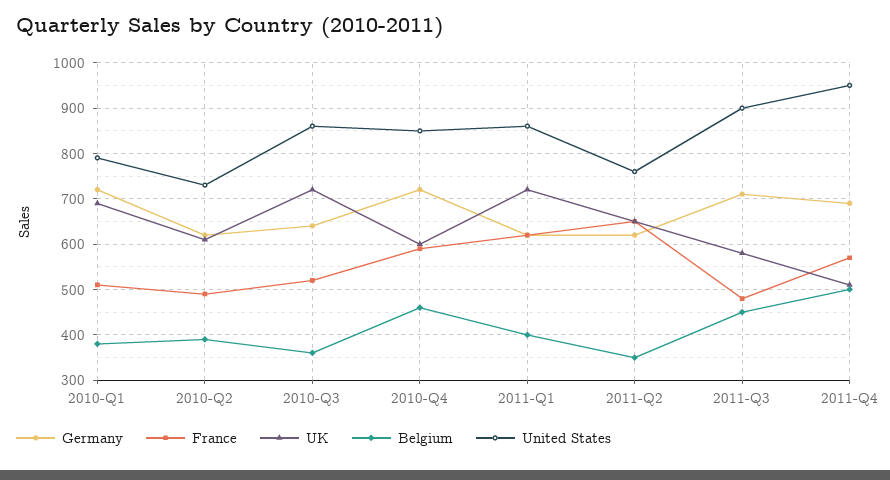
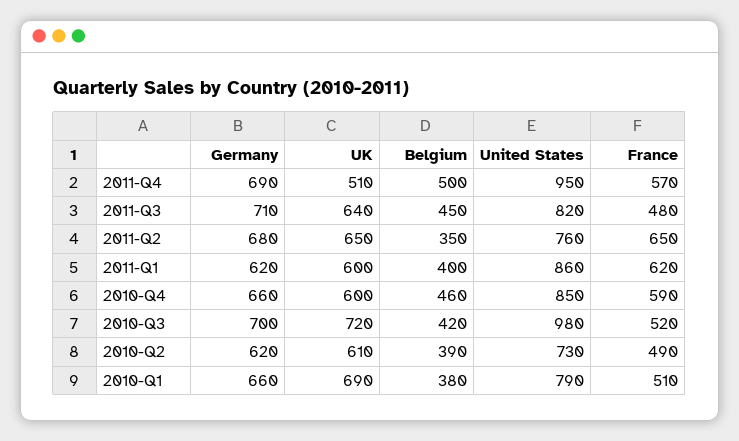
Germany, 2010-Q1: 720 -> 660
Germany, 2010-Q3: 640 -> 700
Belgium, 2010-Q3: 360 -> 420
United States, 2010-Q3: 860 -> 980
Germany, 2010-Q4: 720 -> 660
UK, 2011-Q1: 720 -> 600
Germany, 2011-Q2: 620 -> 680
UK, 2011-Q3: 580 -> 640
United States, 2011-Q3: 900 -> 820

